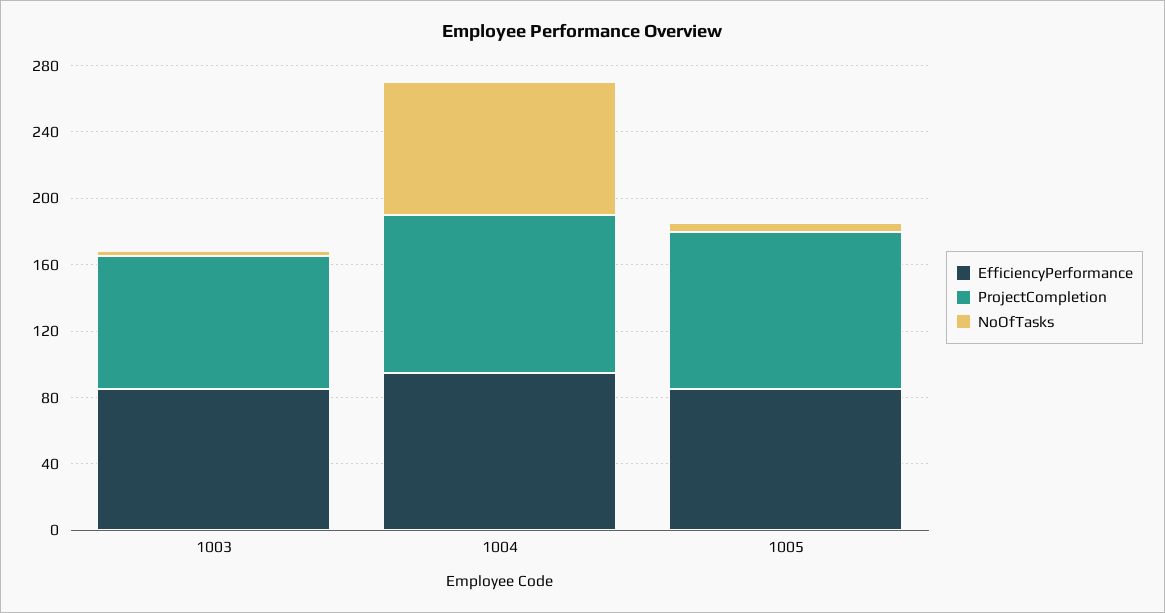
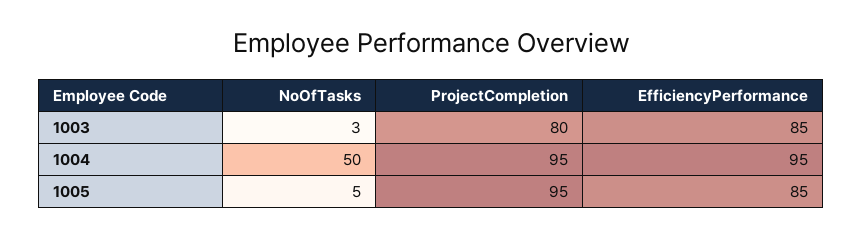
NoOfTasks, 1004: 80 -> 50

